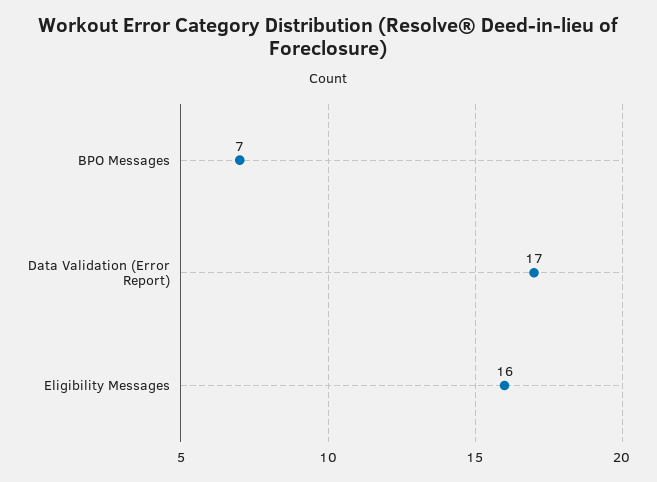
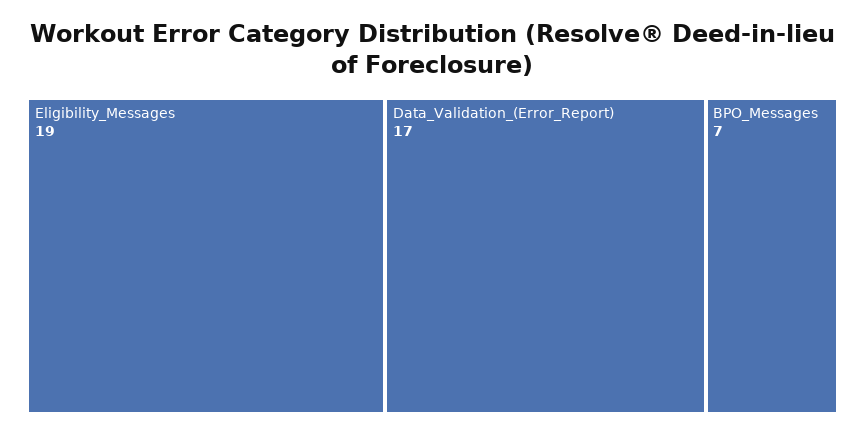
Eligibility Messages: 16 -> 19

